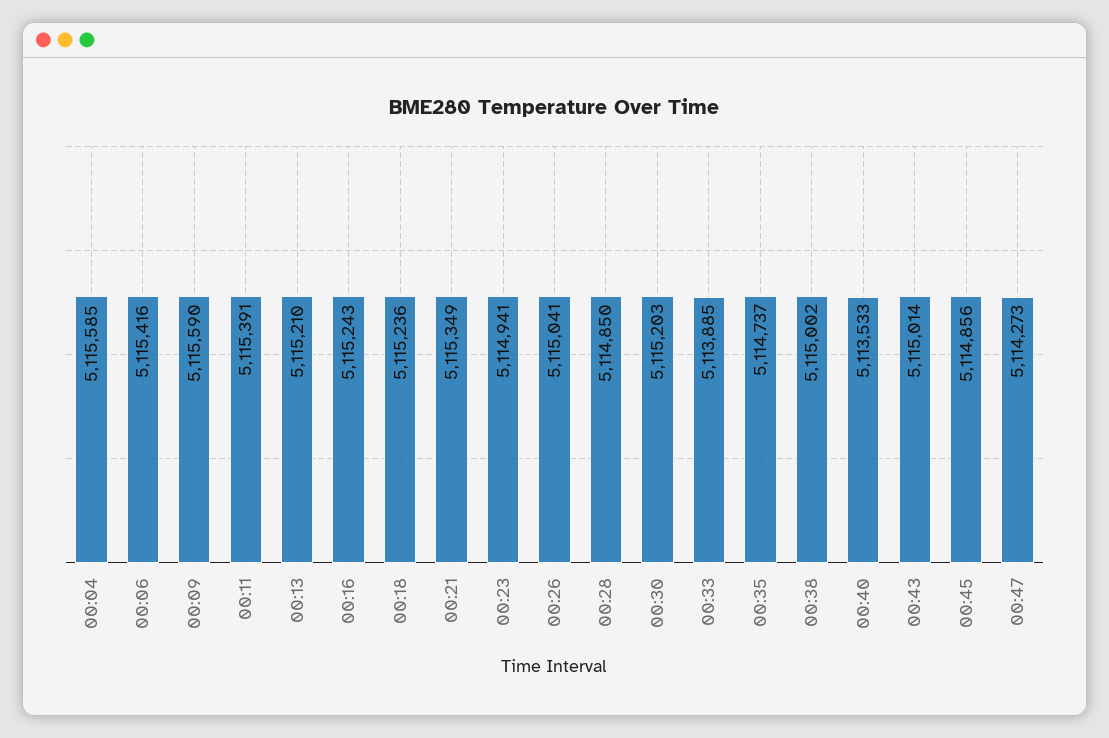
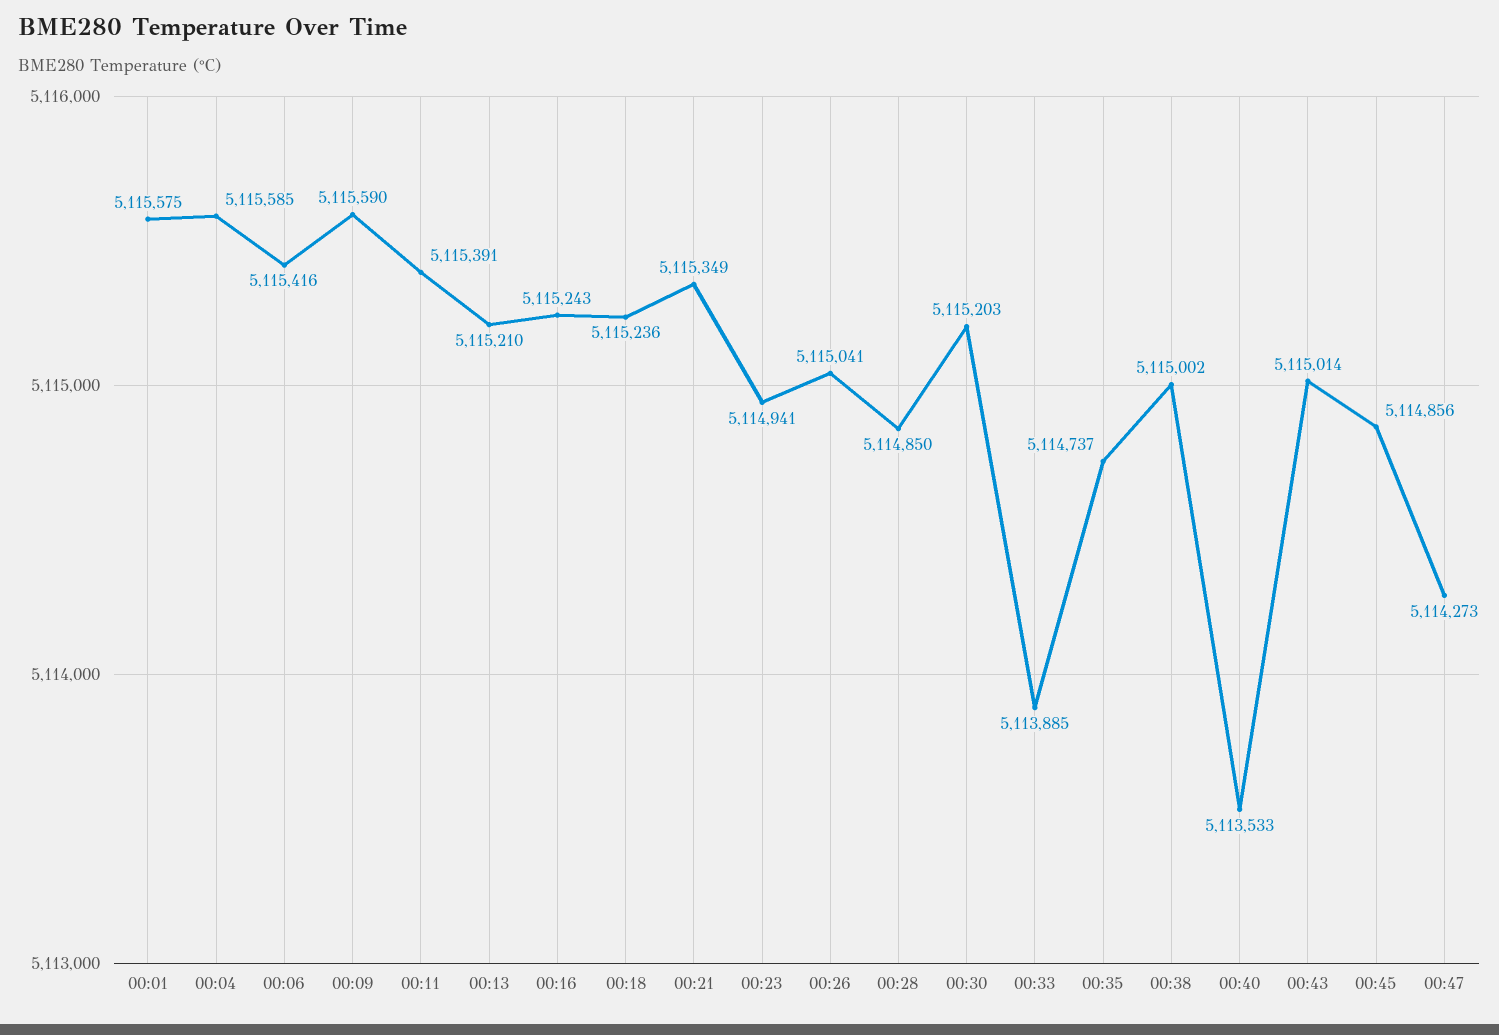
00:01: none -> 5115575

